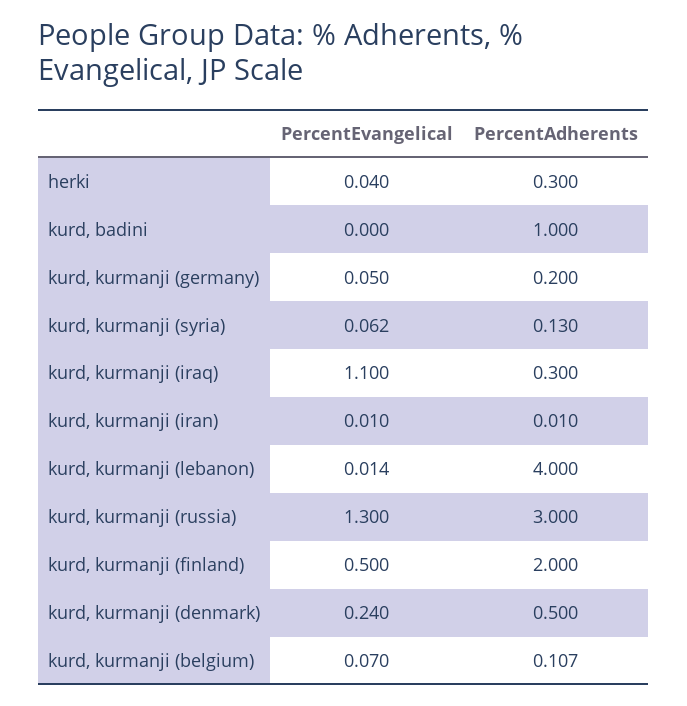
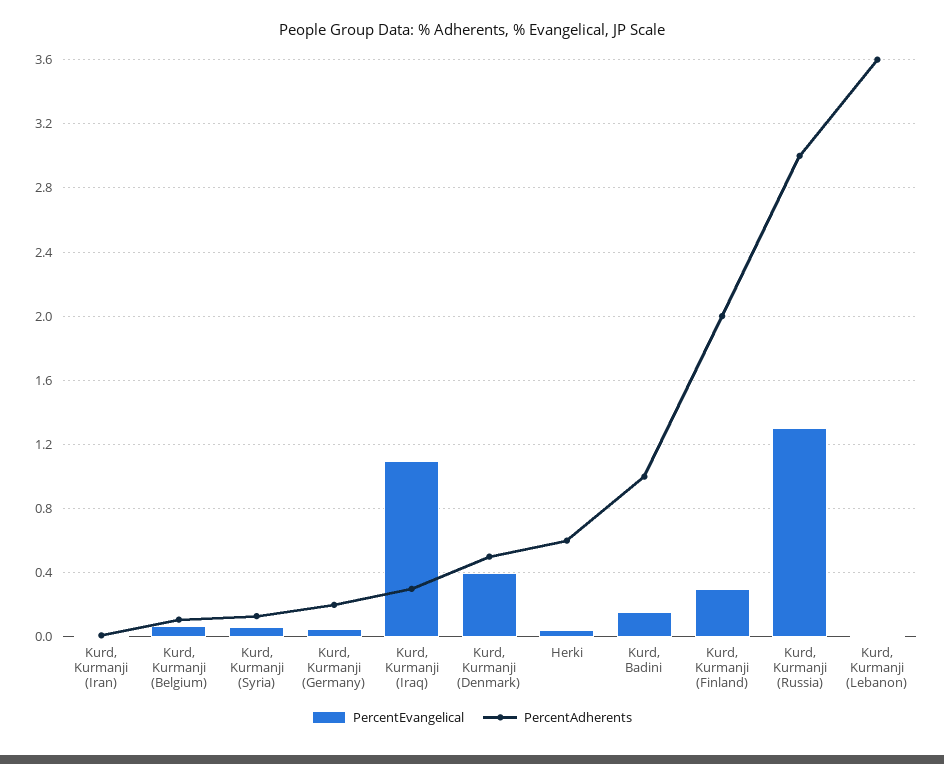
PercentAdherents, herki: 0.3 -> 0.6
PercentEvangelical, kurd, badini: 0 -> 0.15
PercentAdherents, kurd, kurmanji (lebanon): 4 -> 3.6
PercentEvangelical, kurd, kurmanji (finland): 0.5 -> 0.3
PercentEvangelical, kurd, kurmanji (denmark): 0.24 -> 0.4

